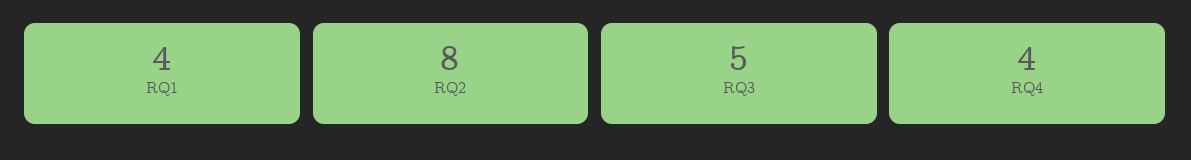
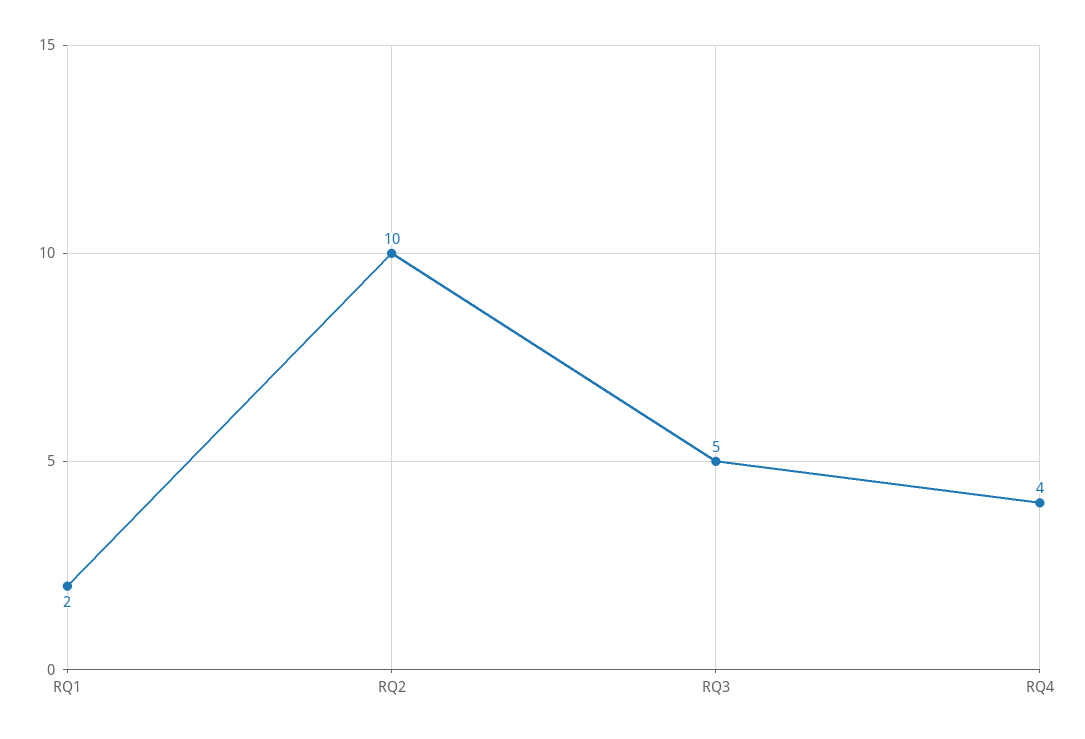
RQ1: 4 -> 2
RQ2: 8 -> 10

